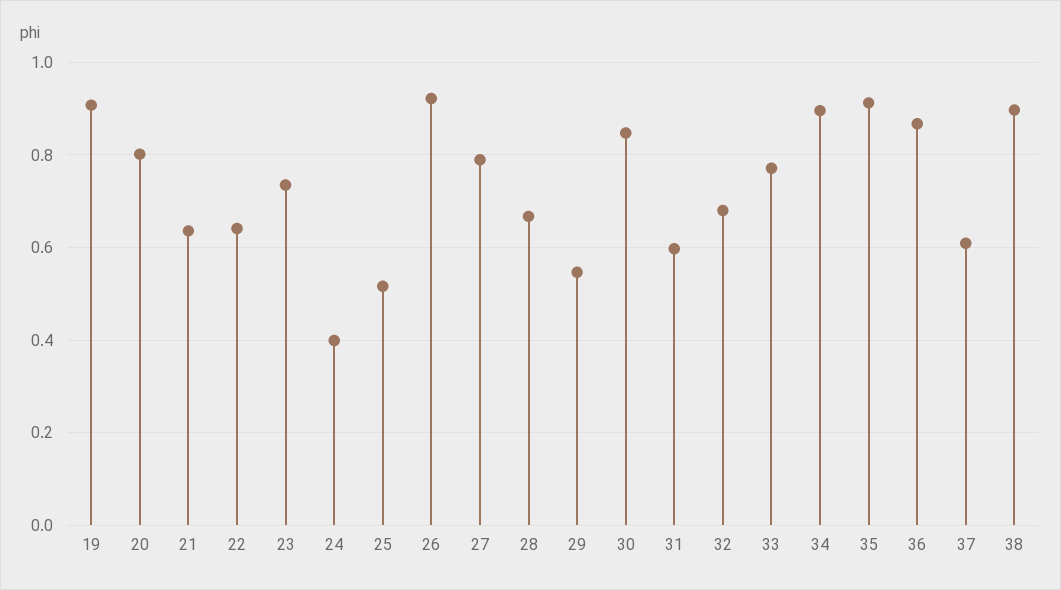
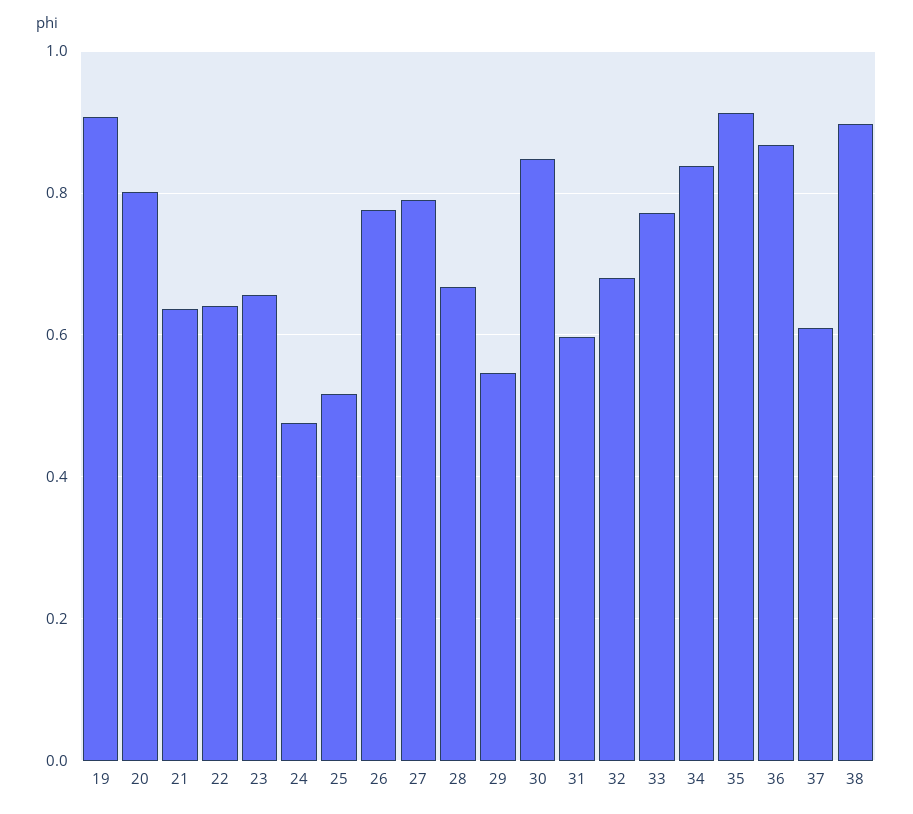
23: 0.74 -> 0.66
24: 0.4 -> 0.48
26: 0.92 -> 0.78
34: 0.9 -> 0.84

